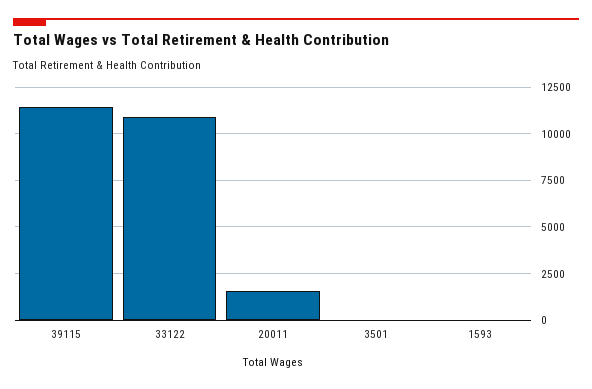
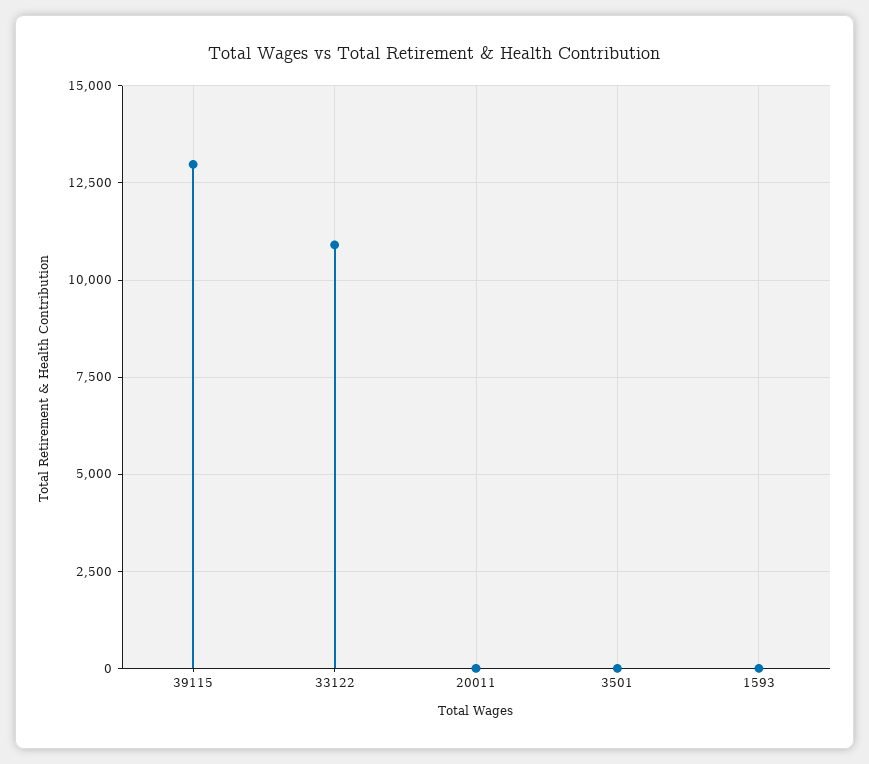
39115: 11500 -> 13000
20011: 1500 -> 0

